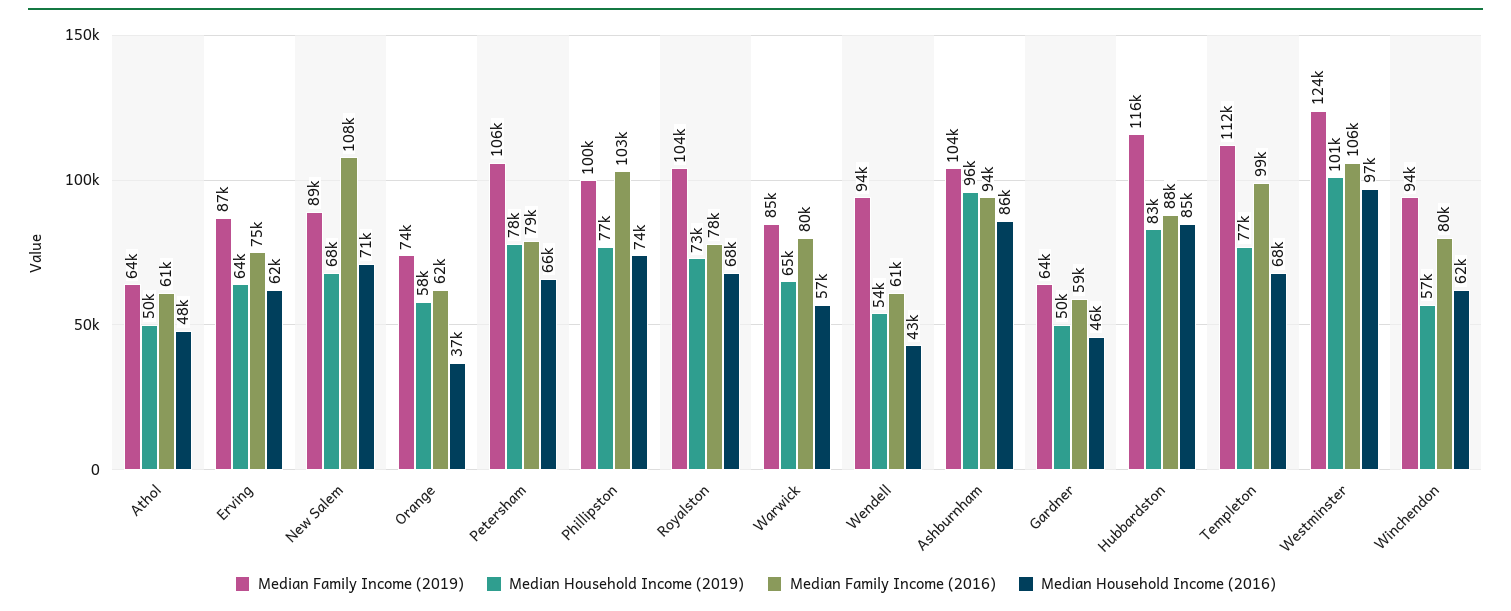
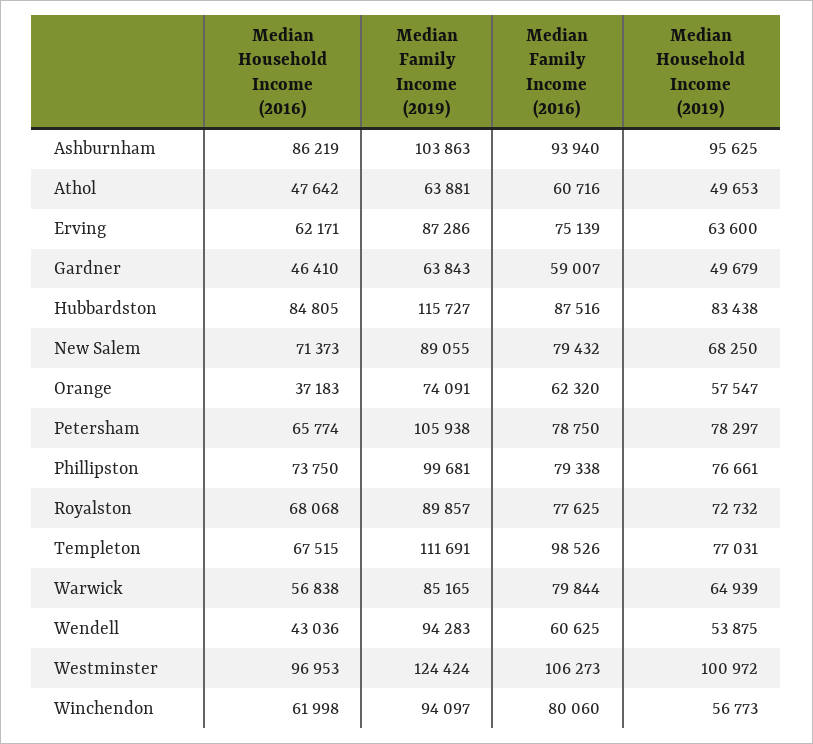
Median Family Income (2016), New Salem: 108000 -> 79432
Median Family Income (2016), Phillipston: 103000 -> 79338
Median Family Income (2019), Royalston: 104000 -> 89857

